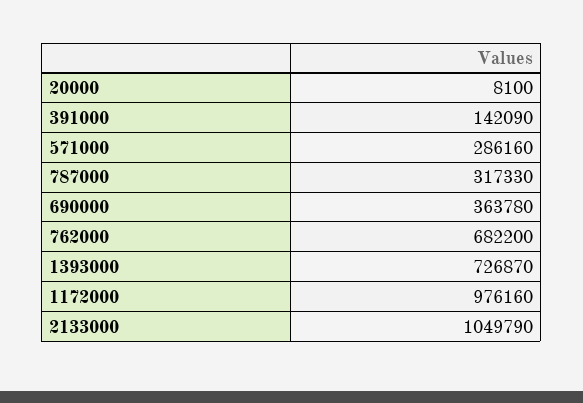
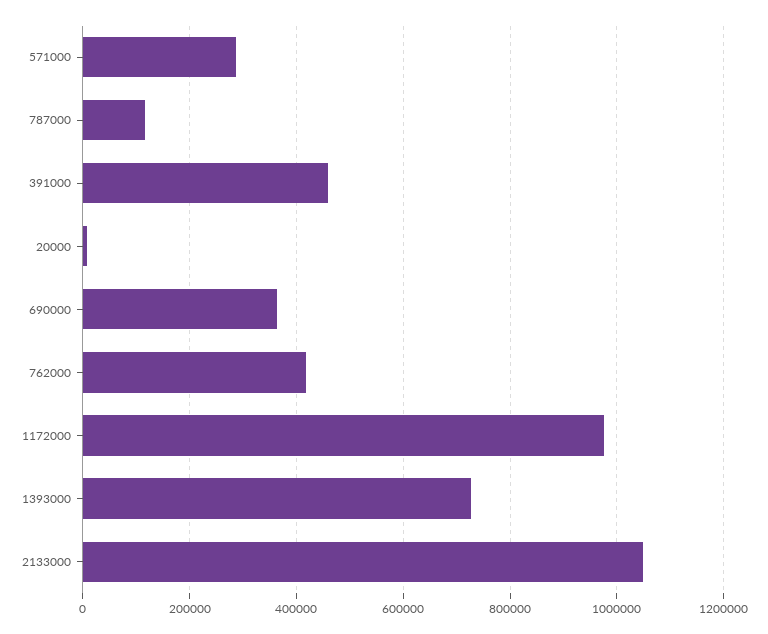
391000: 142090 -> 460000
787000: 317330 -> 120000
762000: 682200 -> 420000

